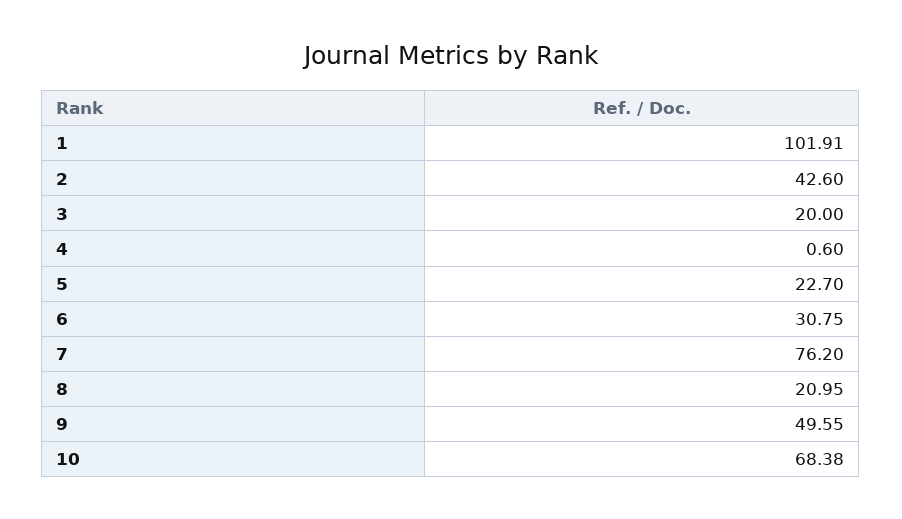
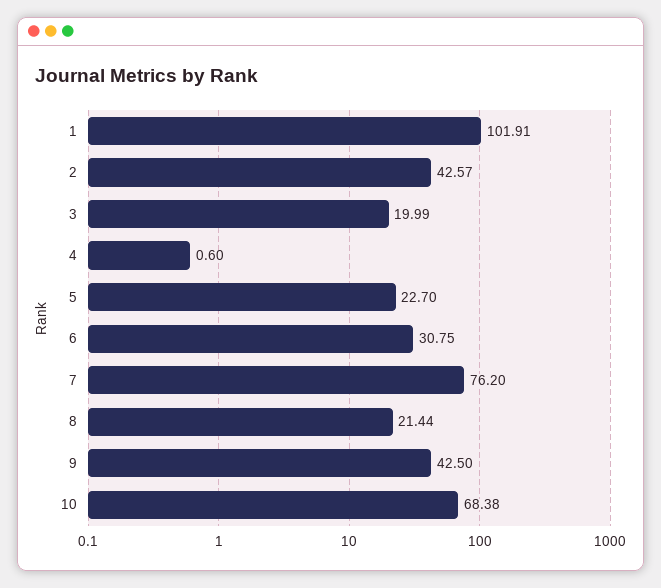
2: 42.6 -> 42.57
3: 20 -> 19.99
8: 20.95 -> 21.44
9: 49.55 -> 42.5

